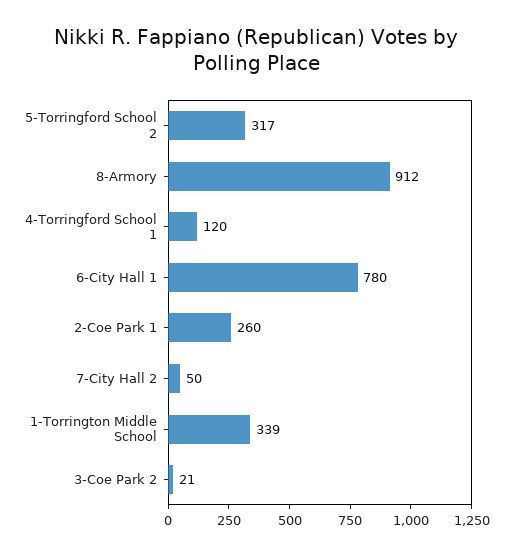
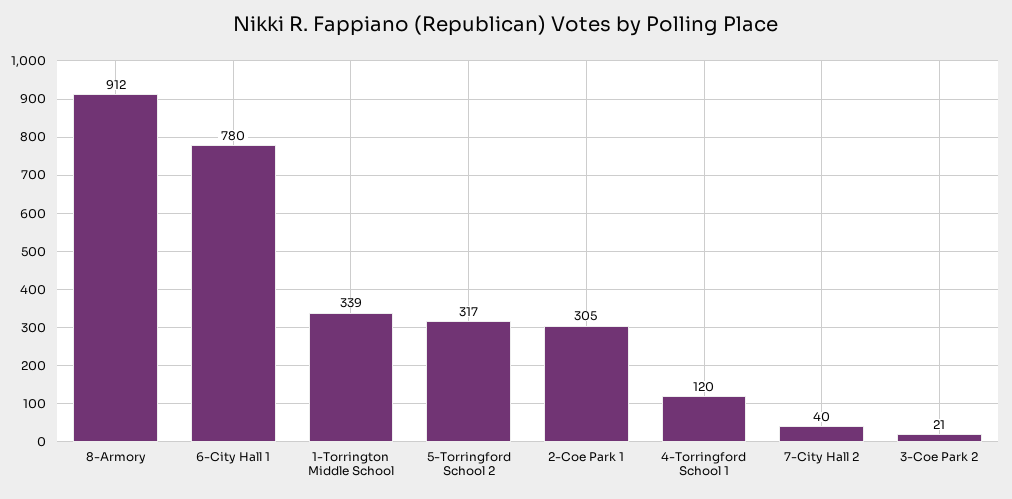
2-Coe Park 1: 260 -> 305
7-City Hall 2: 50 -> 40

